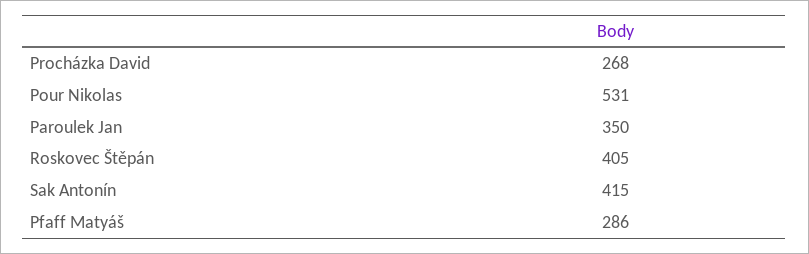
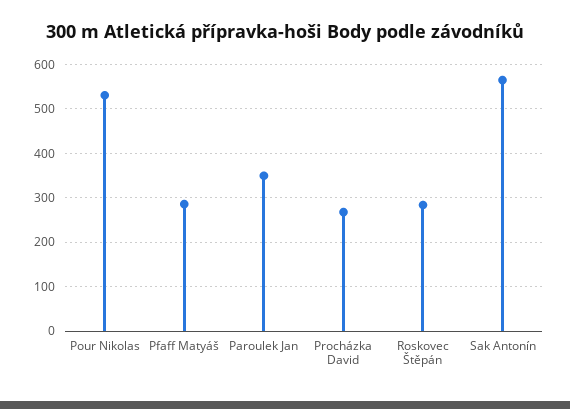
Roskovec Štěpán: 405 -> 280
Sak Antonín: 415 -> 560

